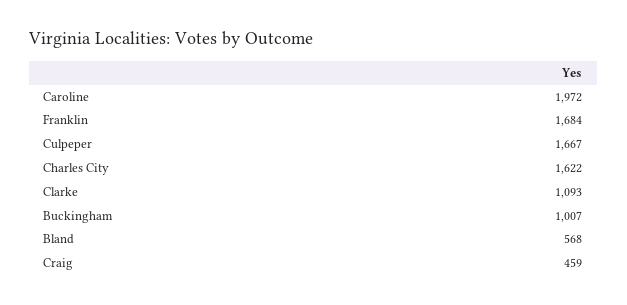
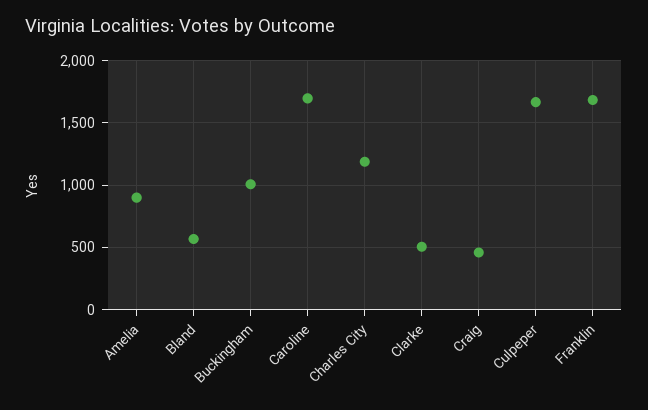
Caroline: 1972 -> 1700
Charles City: 1622 -> 1200
Clarke: 1093 -> 500
Amelia: none -> 900

